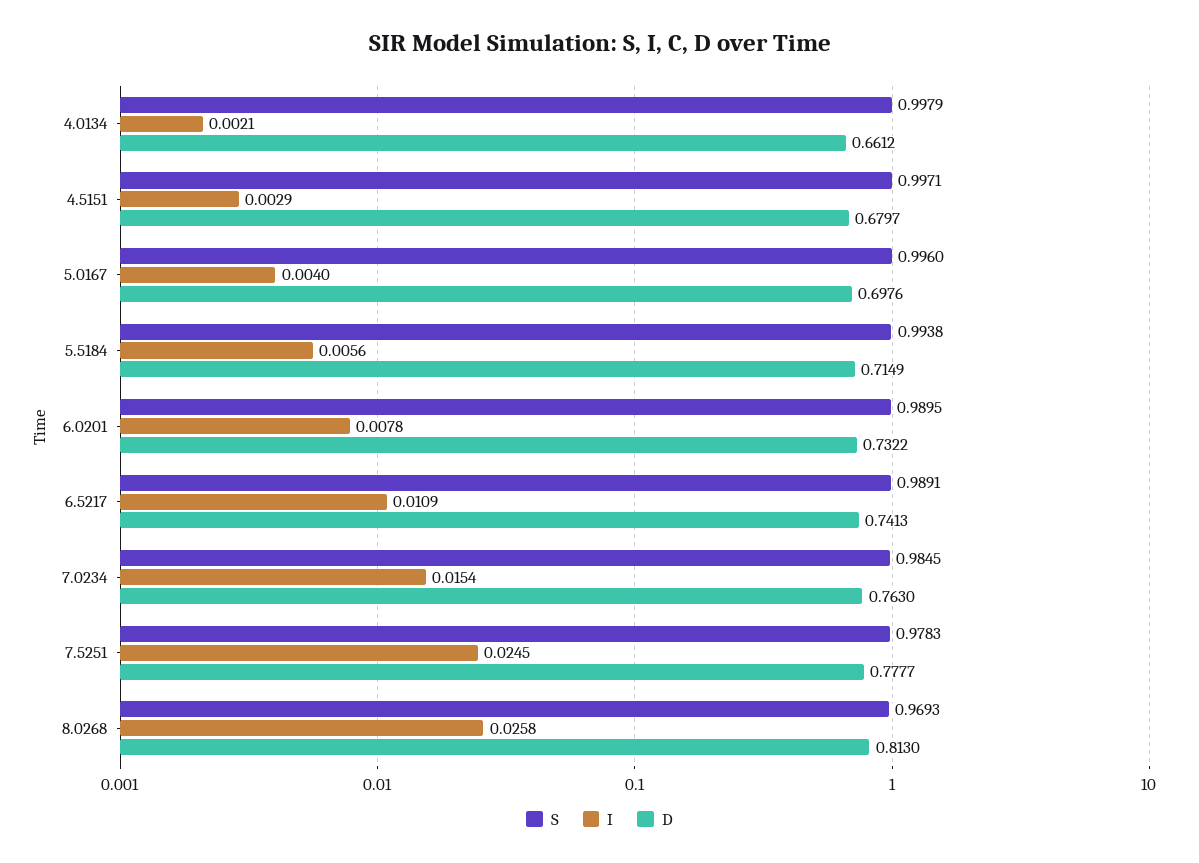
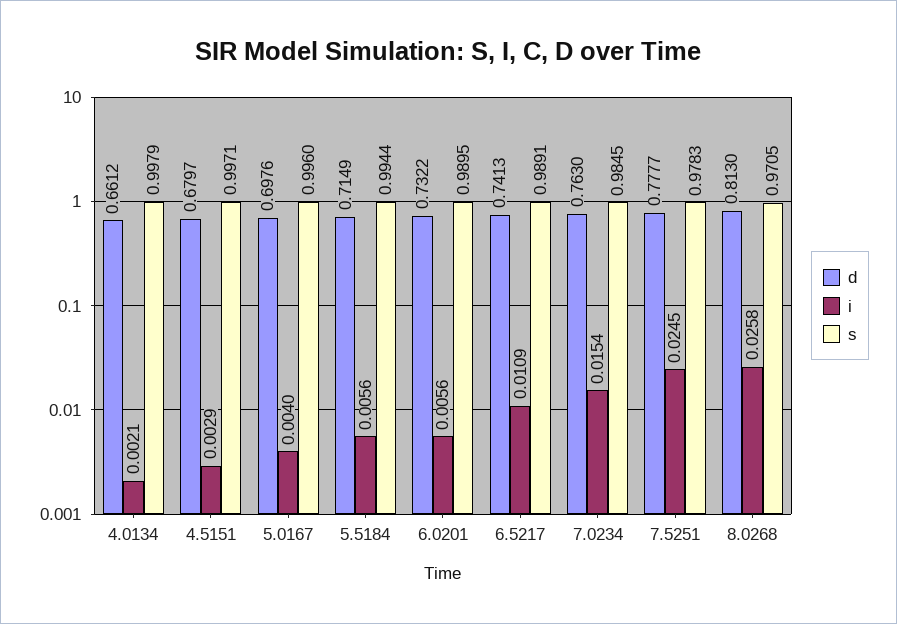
S, 5.5184: 0.9938 -> 0.9944
I, 6.0201: 0.0078 -> 0.0056
S, 8.0268: 0.9693 -> 0.9705

